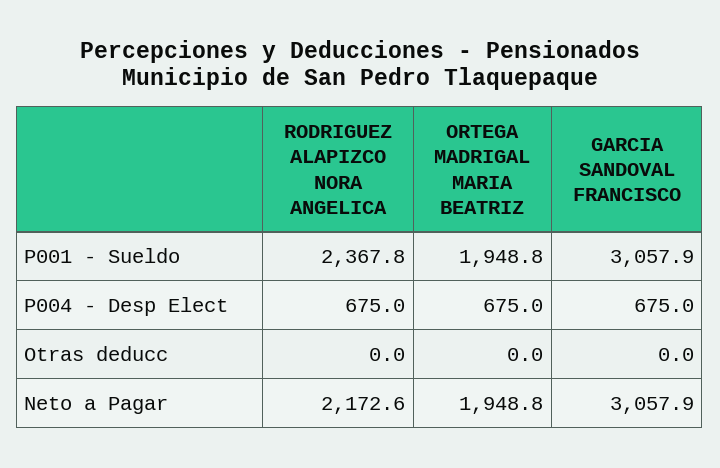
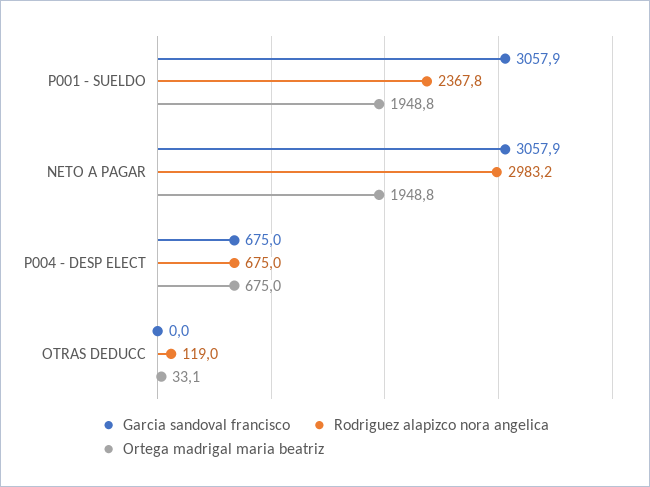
RODRIGUEZ ALAPIZCO NORA ANGELICA, Otras deducc: 0 -> 119
ORTEGA MADRIGAL MARIA BEATRIZ, Otras deducc: 0 -> 33.1
RODRIGUEZ ALAPIZCO NORA ANGELICA, Neto a Pagar: 2172.6 -> 2983.2

